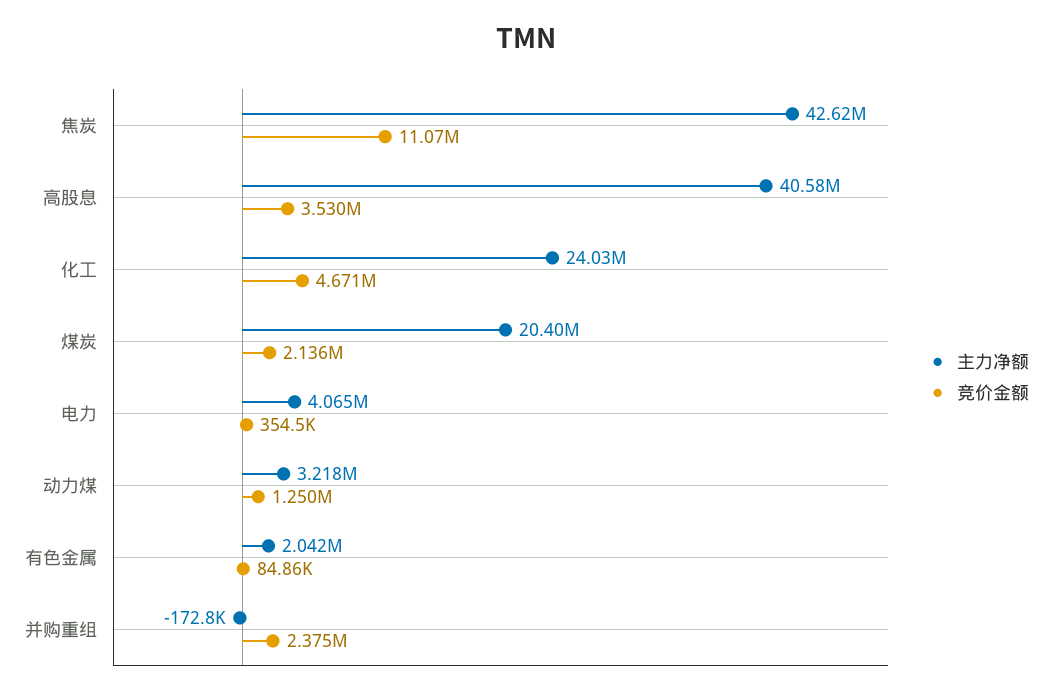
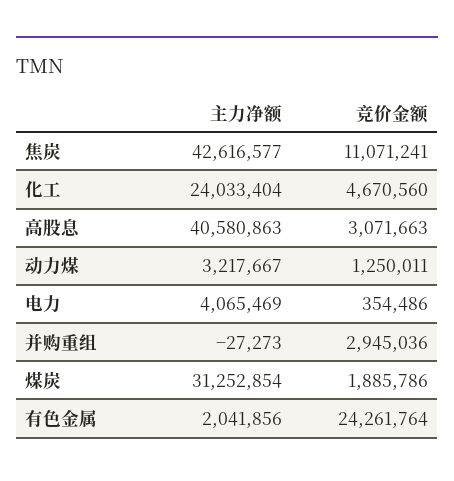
竞价金额, 高股息: 3530000 -> 3071663
主力净额, 煤炭: 20400000 -> 31252854
竞价金额, 煤炭: 2136000 -> 1885786
竞价金额, 有色金属: 84860 -> 24261764
主力净额, 并购重组: -172800 -> -27273
竞价金额, 并购重组: 2375000 -> 2945036

